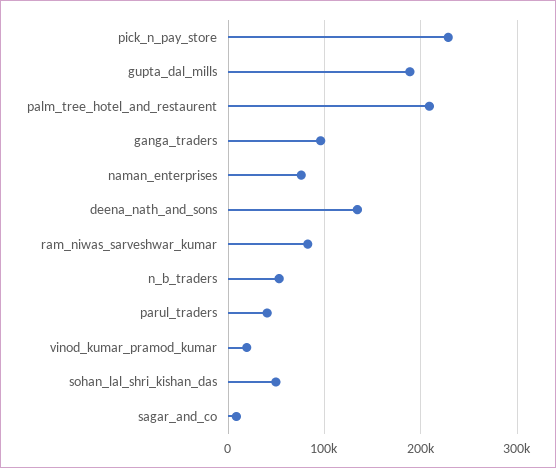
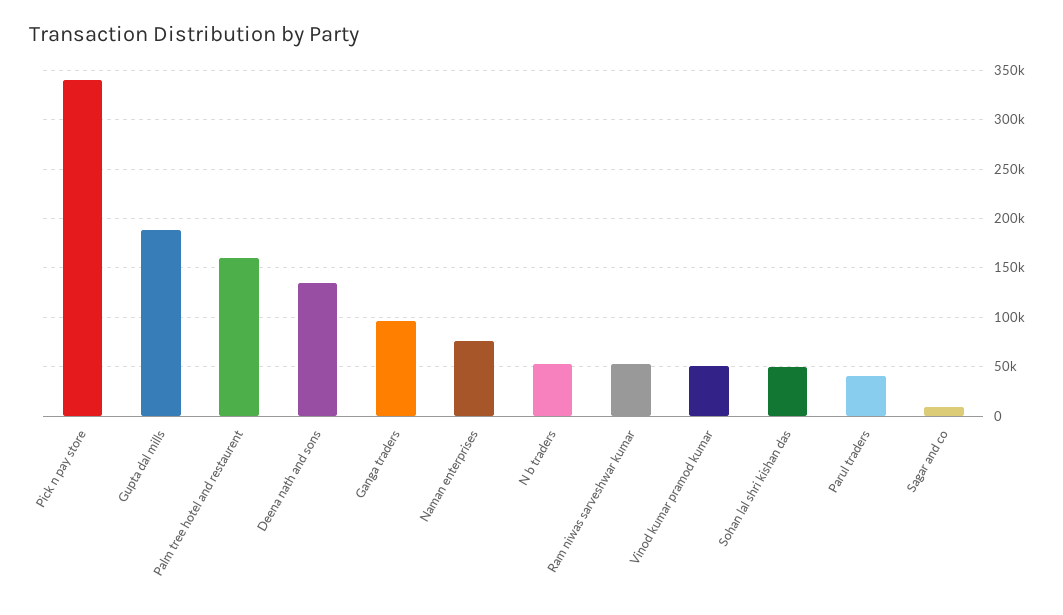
pick_n_pay_store: 230000 -> 340000
palm_tree_hotel_and_restaurent: 210000 -> 160000
ram_niwas_sarveshwar_kumar: 80000 -> 50000
vinod_kumar_pramod_kumar: 20000 -> 50000

